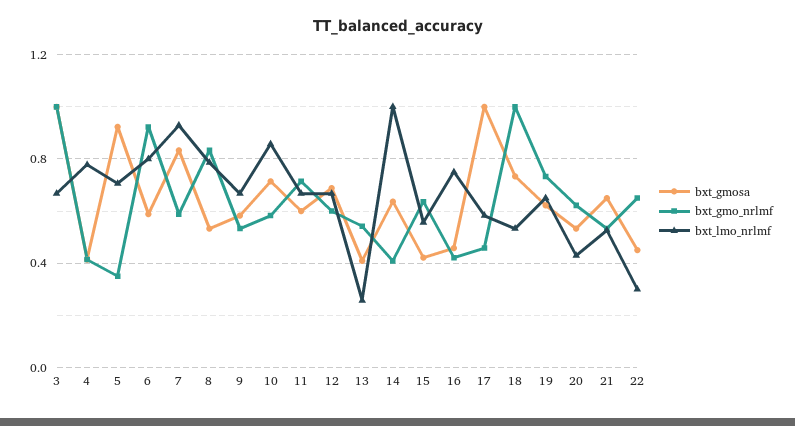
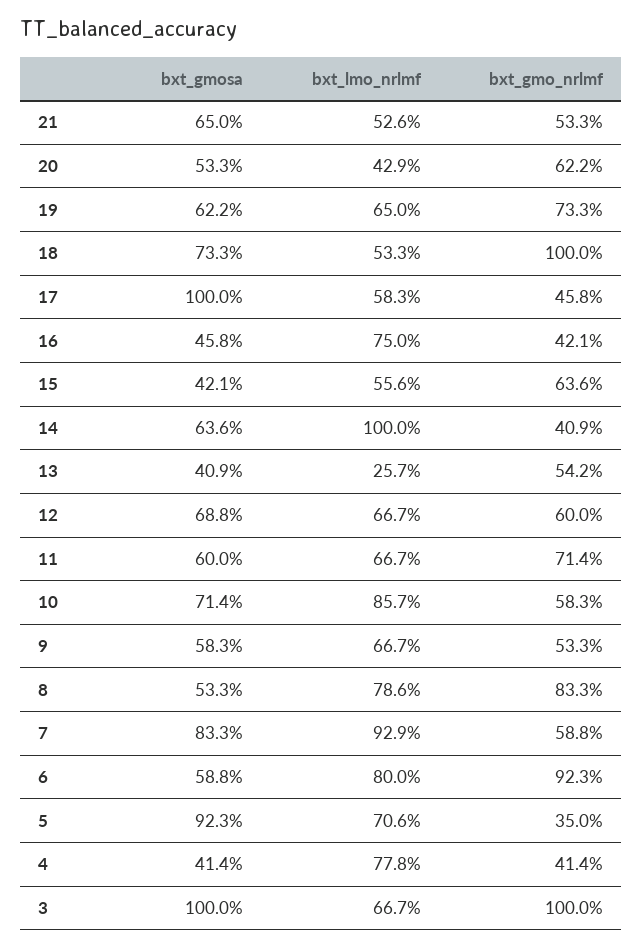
bxt_gmosa, 22: 0.45 -> none
bxt_gmo_nrlmf, 22: 0.65 -> none
bxt_lmo_nrlmf, 22: 0.3 -> none

